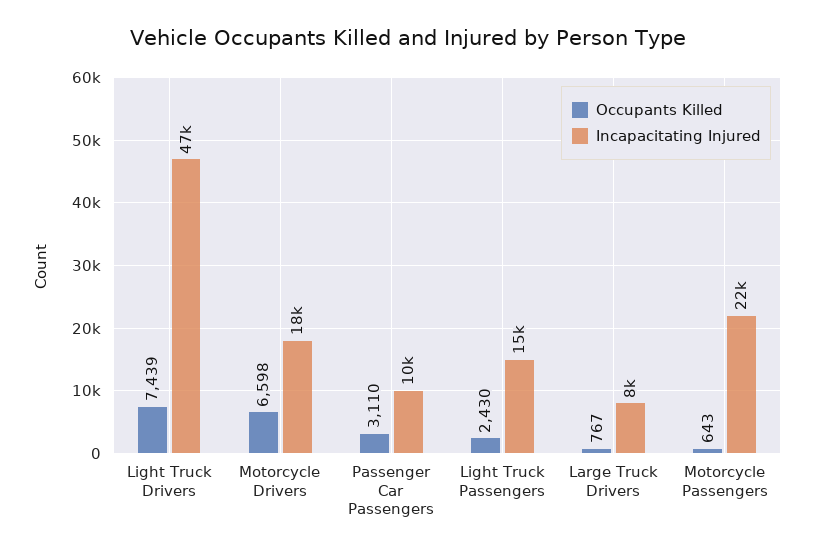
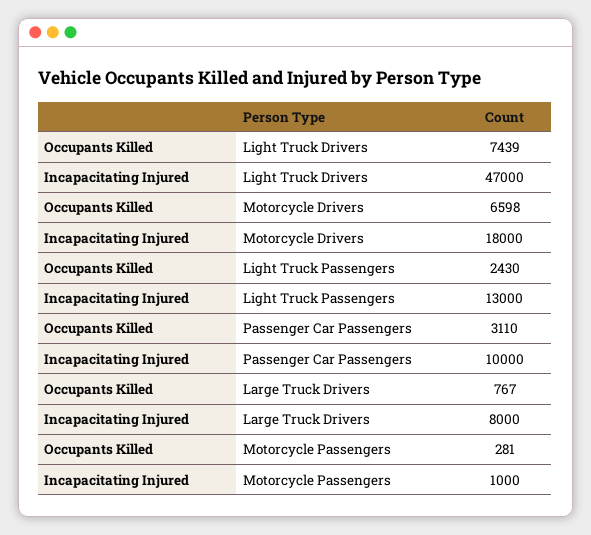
Incapacitating Injured, Light Truck Passengers: 15000 -> 13000
Occupants Killed, Motorcycle Passengers: 643 -> 281
Incapacitating Injured, Motorcycle Passengers: 22000 -> 1000

